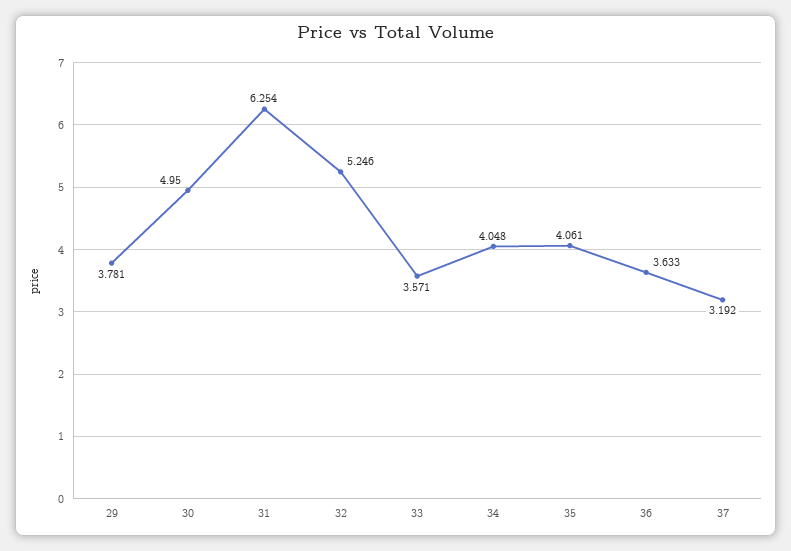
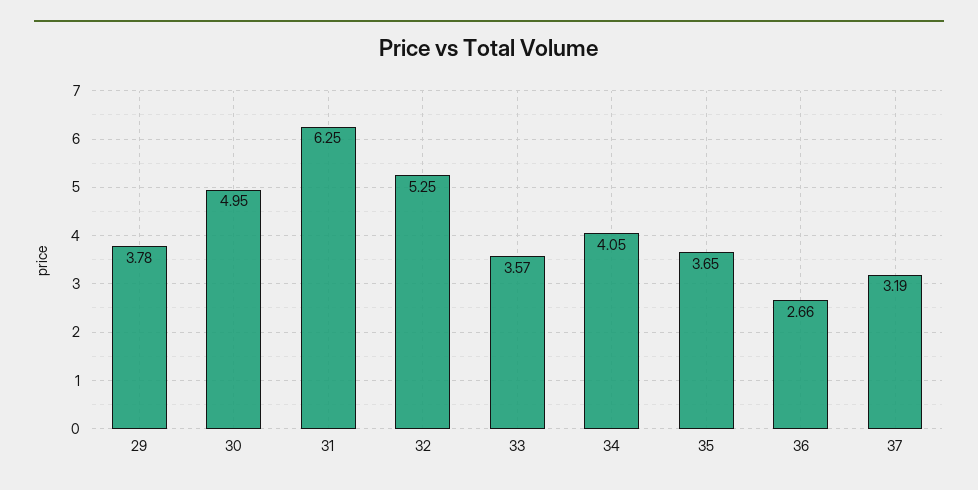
35: 4.061 -> 3.65
36: 3.633 -> 2.66

